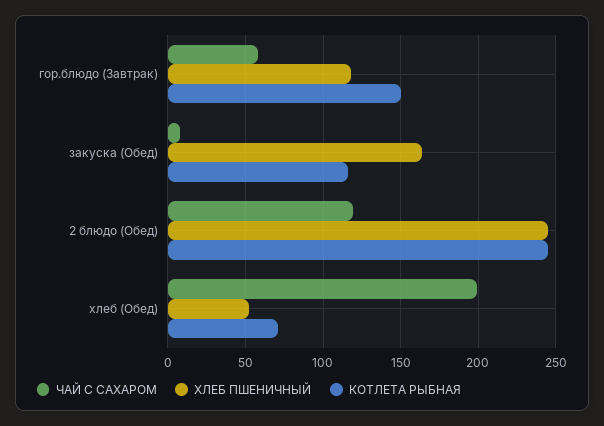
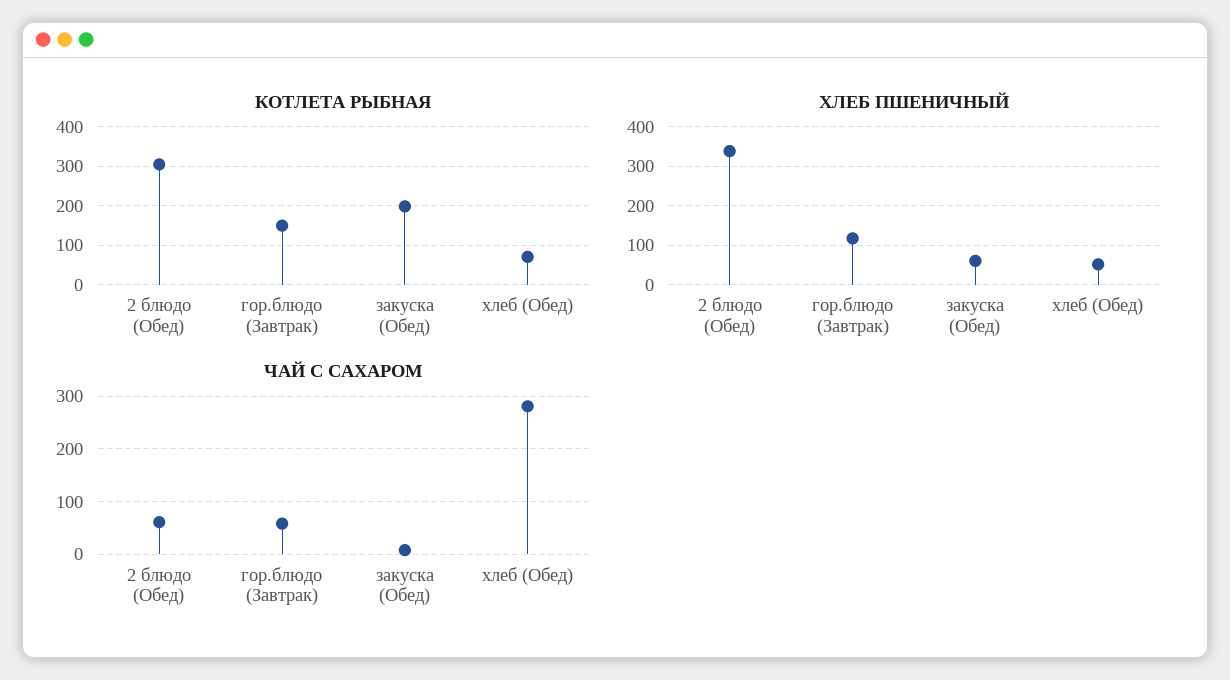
ХЛЕБ ПШЕНИЧНЫЙ, закуска (Обед): 165 -> 60
КОТЛЕТА РЫБНАЯ, закуска (Обед): 115 -> 200
ЧАЙ С САХАРОМ, 2 блюдо (Обед): 120 -> 60
ХЛЕБ ПШЕНИЧНЫЙ, 2 блюдо (Обед): 245 -> 340
КОТЛЕТА РЫБНАЯ, 2 блюдо (Обед): 245 -> 300
ЧАЙ С САХАРОМ, хлеб (Обед): 200 -> 280

